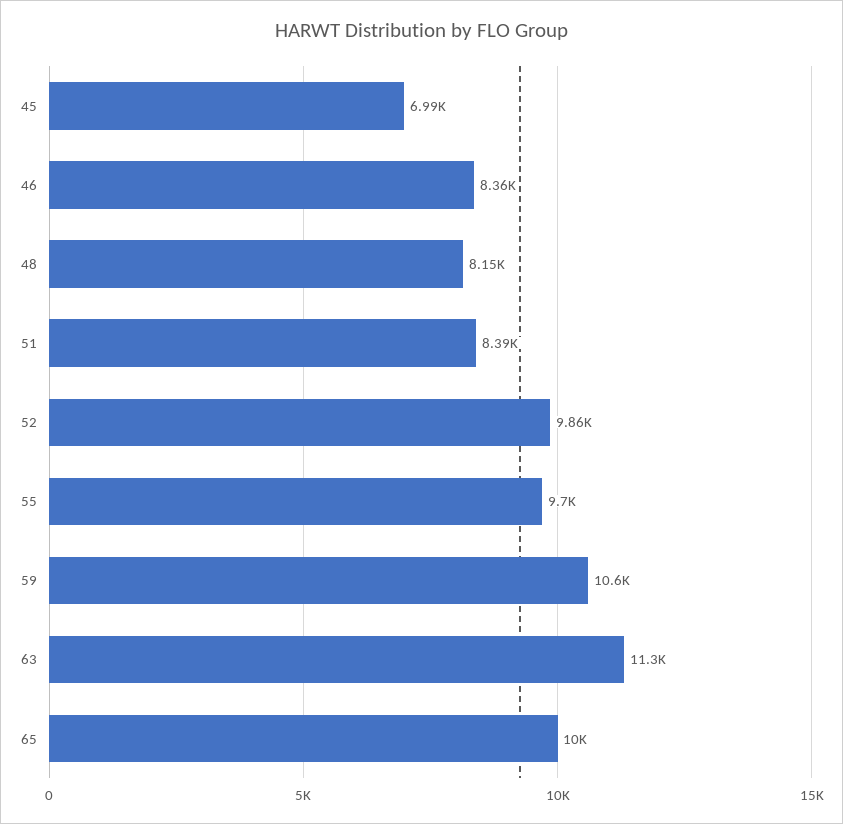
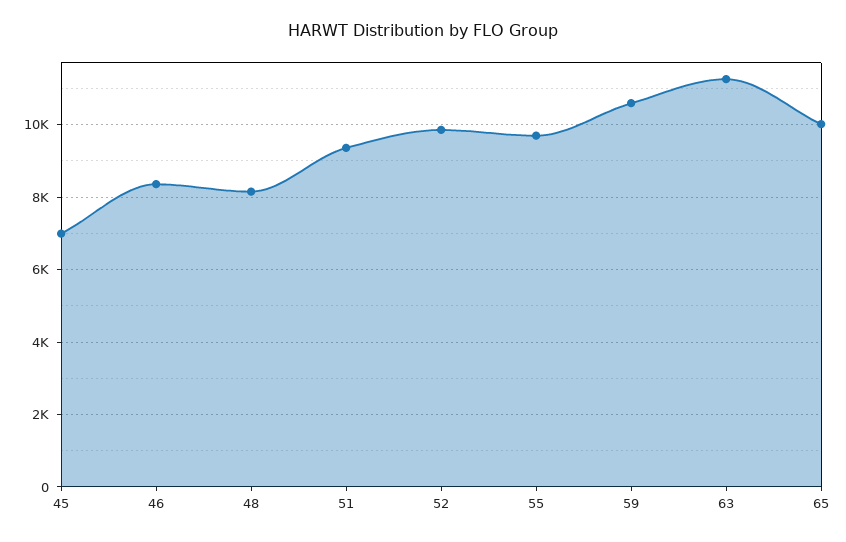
51: 8390 -> 9400

